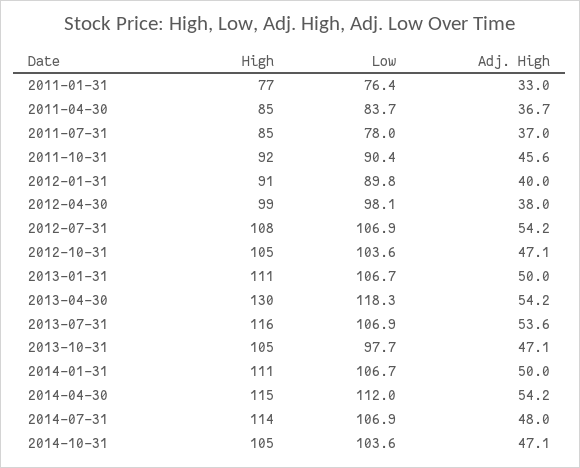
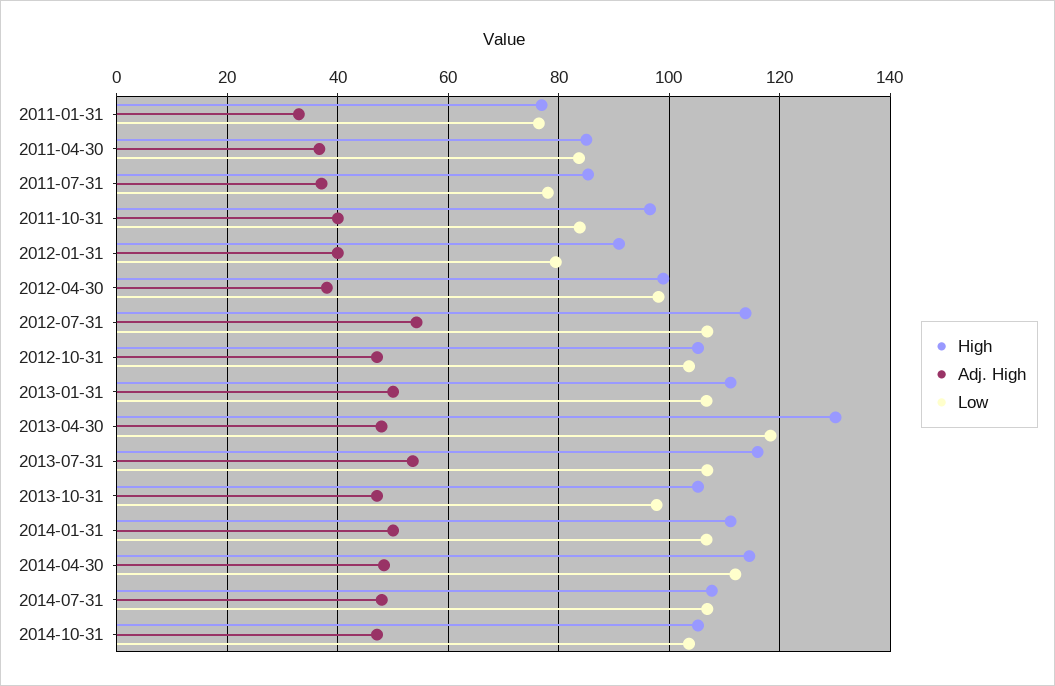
High, 2011-10-31: 92 -> 96
Low, 2011-10-31: 90.4 -> 84
Adj. High, 2011-10-31: 45.6 -> 40
Low, 2012-01-31: 89.8 -> 80
High, 2012-07-31: 108 -> 114
Adj. High, 2013-04-30: 54.2 -> 48
Adj. High, 2014-04-30: 54.2 -> 48
High, 2014-07-31: 114 -> 108

